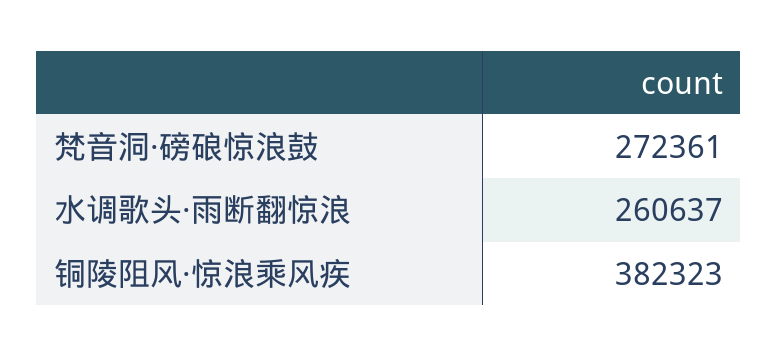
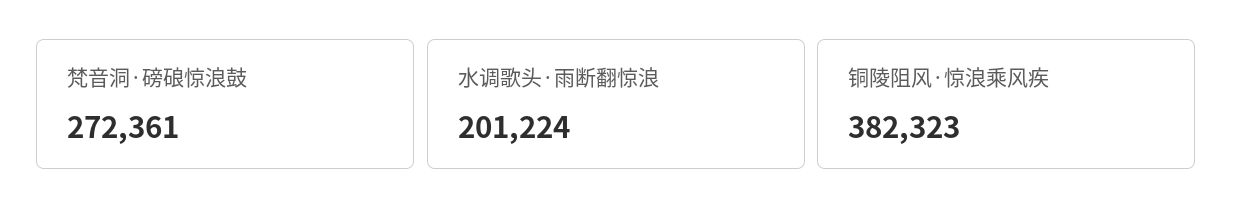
水调歌头·雨断翻惊浪: 260637 -> 201224

